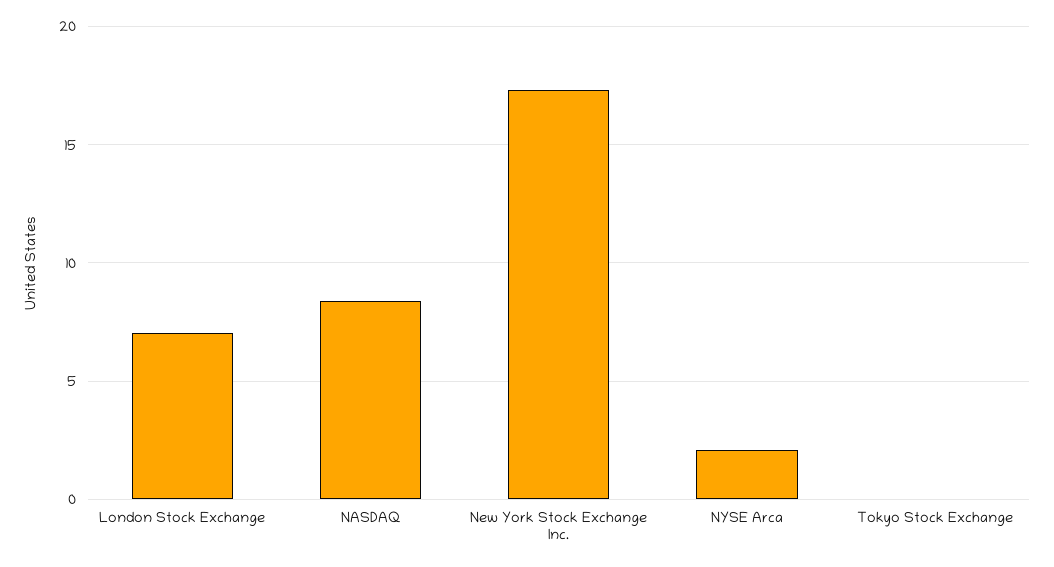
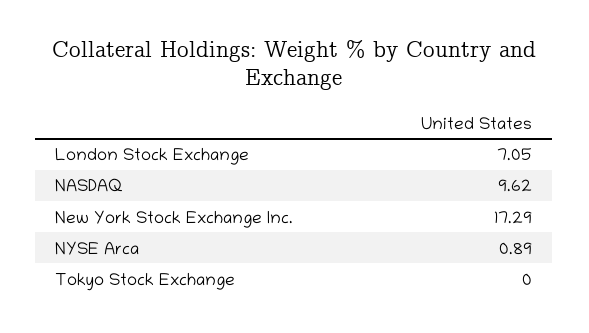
NASDAQ: 8.5 -> 9.62
NYSE Arca: 2 -> 0.89

